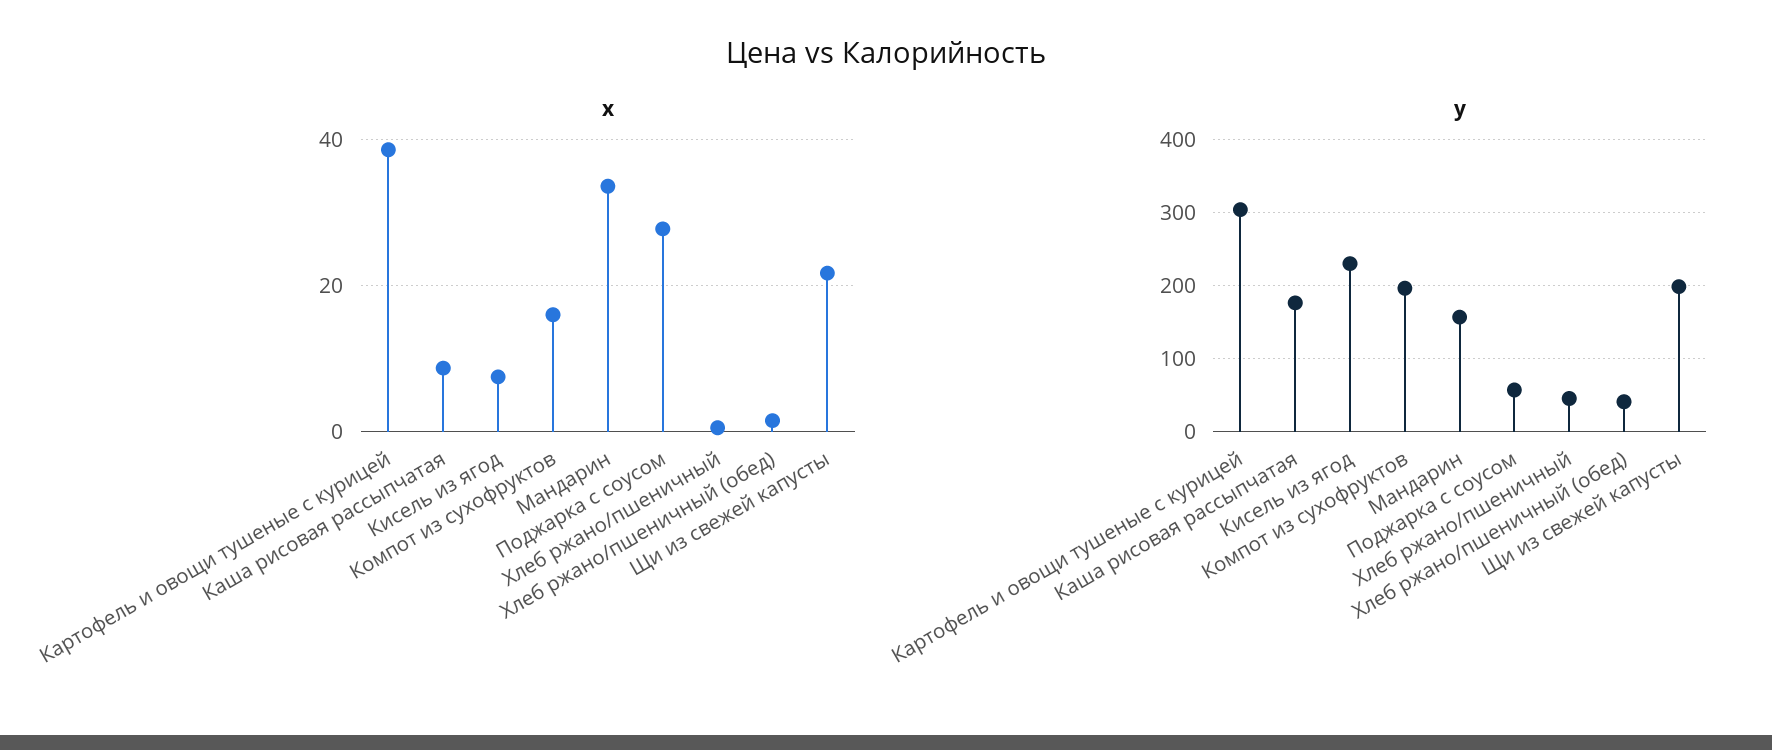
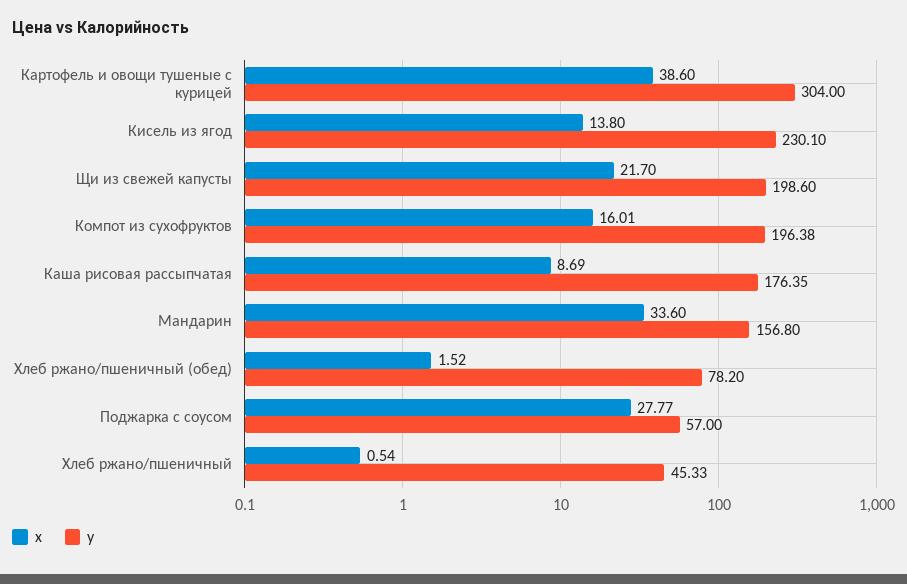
x, Кисель из ягод: 8 -> 13.8
y, Хлеб ржано/пшеничный (обед): 40 -> 78.2

